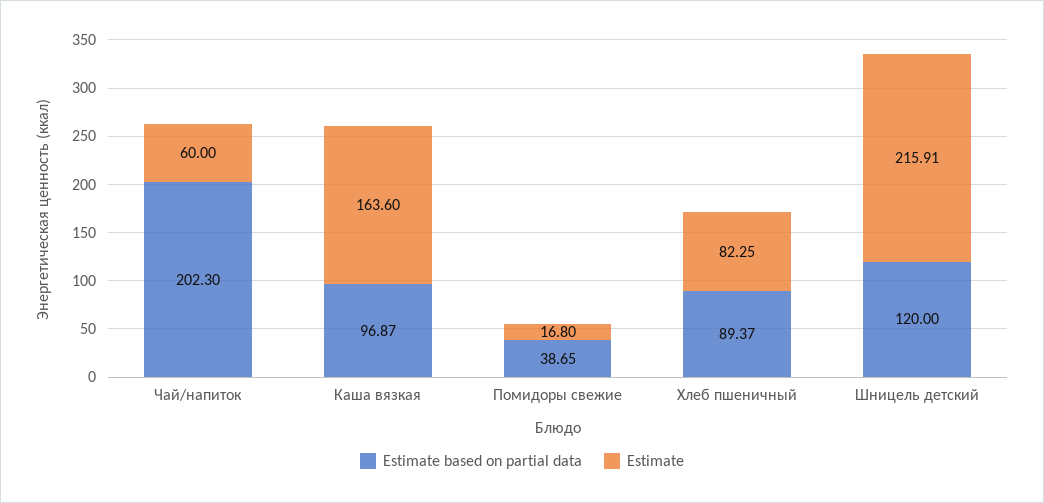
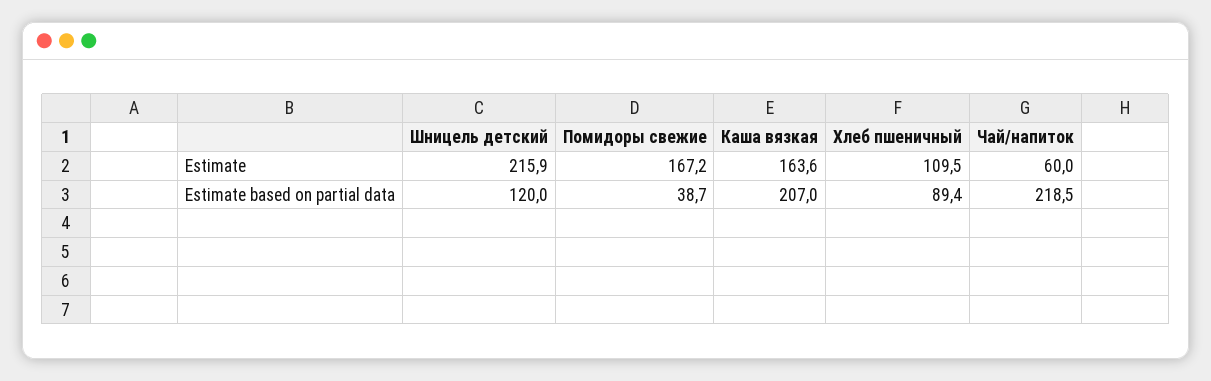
Estimate based on partial data, Чай/напиток: 202.3 -> 218.5
Estimate based on partial data, Каша вязкая: 96.87 -> 207
Estimate, Помидоры свежие: 16.8 -> 167.2
Estimate, Хлеб пшеничный: 82.25 -> 109.5

